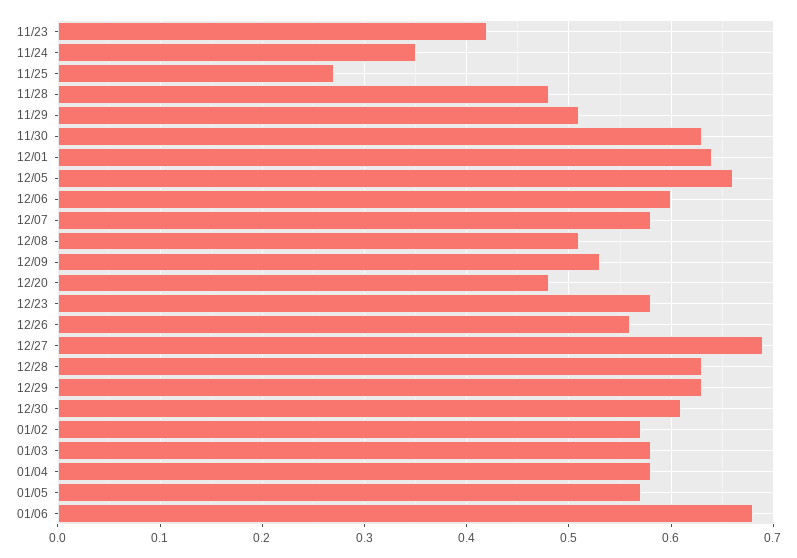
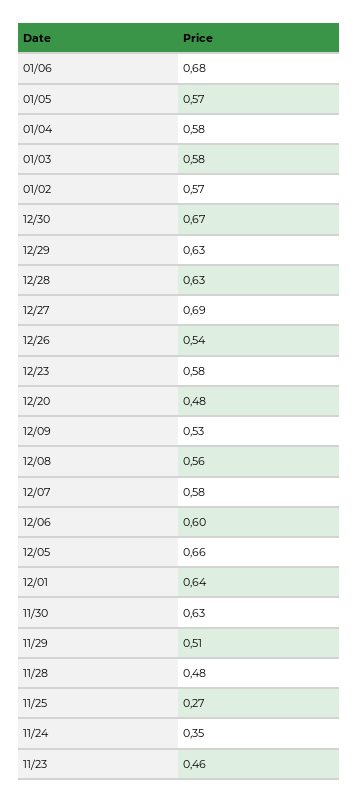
11/23: 0.42 -> 0.46
12/08: 0.51 -> 0.56
12/26: 0.56 -> 0.54
12/30: 0.61 -> 0.67

